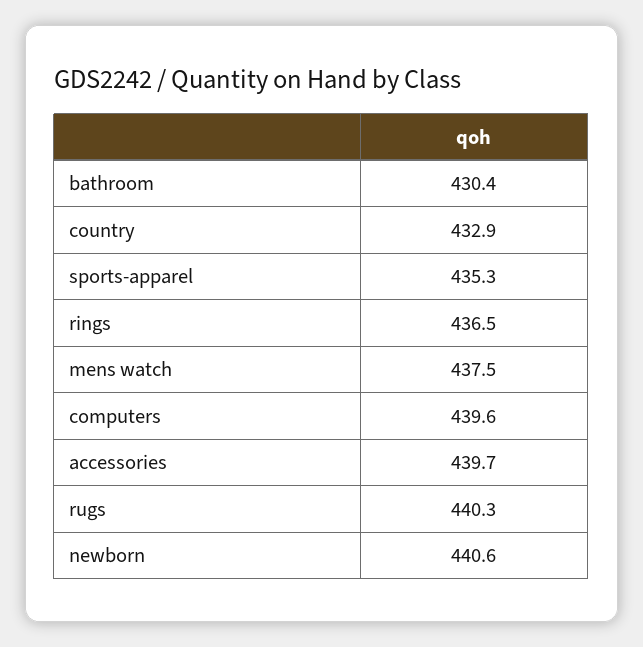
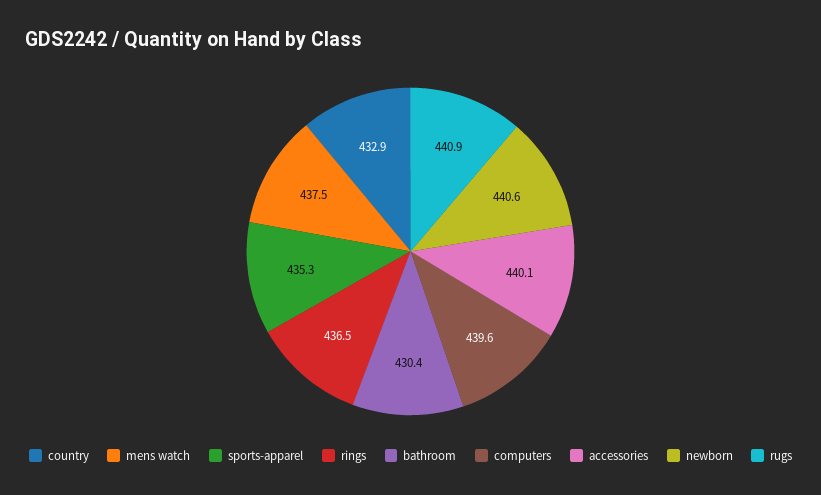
accessories: 439.7 -> 440.1
rugs: 440.3 -> 440.9

